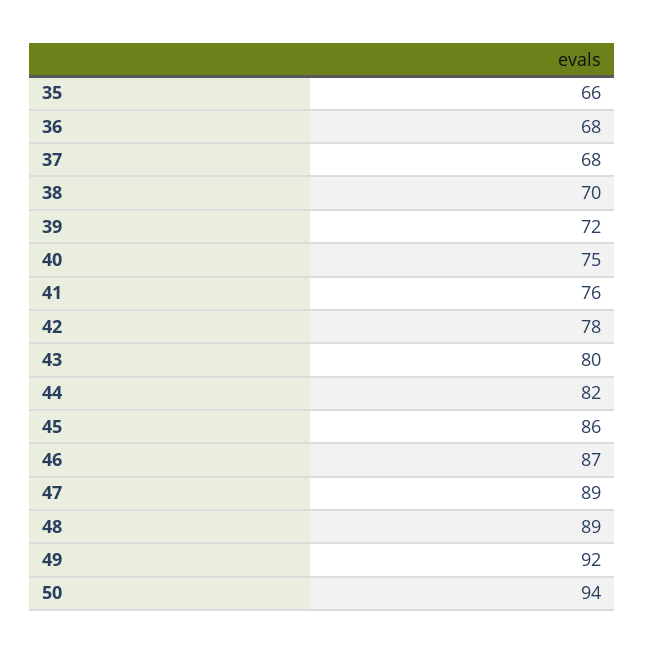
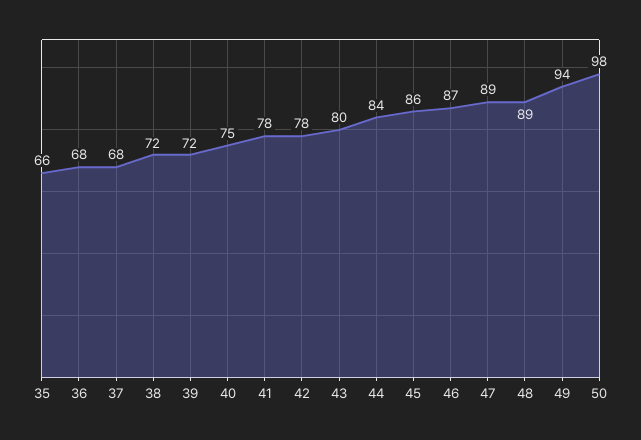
38: 70 -> 72
41: 76 -> 78
44: 82 -> 84
49: 92 -> 94
50: 94 -> 98

